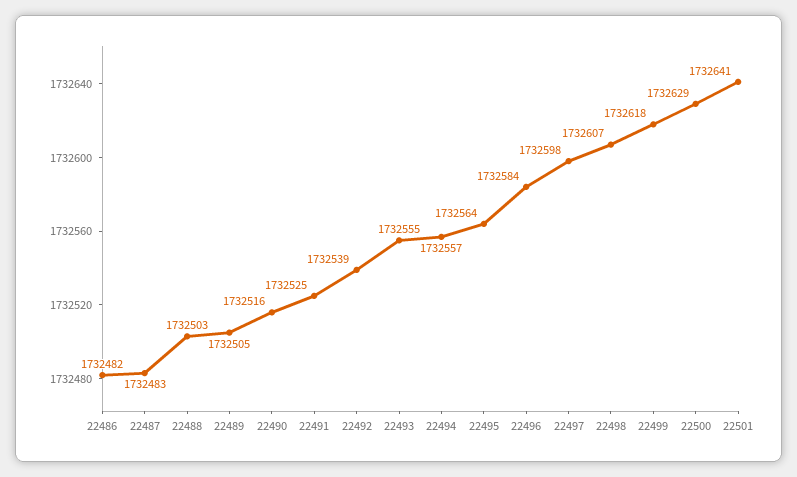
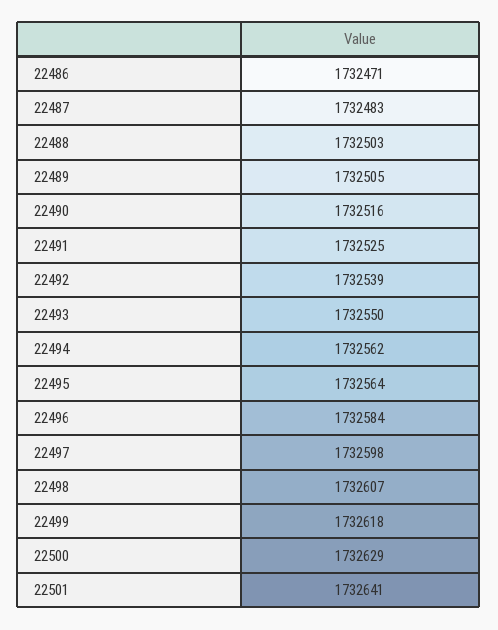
22486: 1732482 -> 1732471
22493: 1732555 -> 1732550
22494: 1732557 -> 1732562

